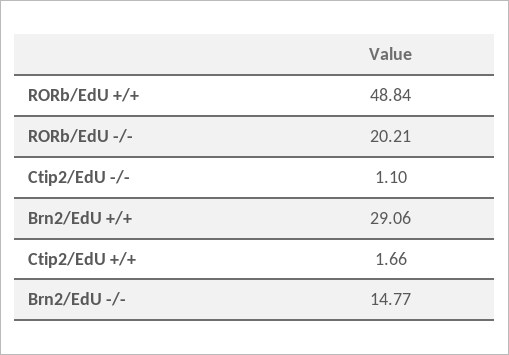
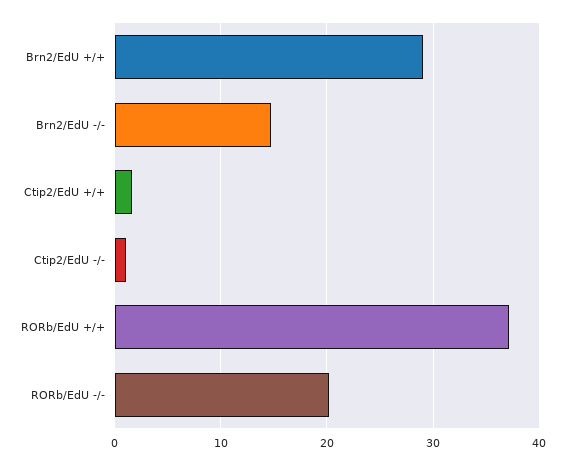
RORb/EdU +/+: 48.84 -> 37

